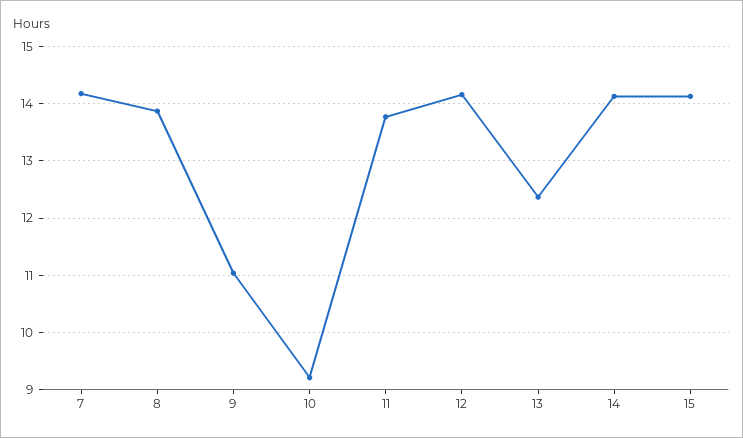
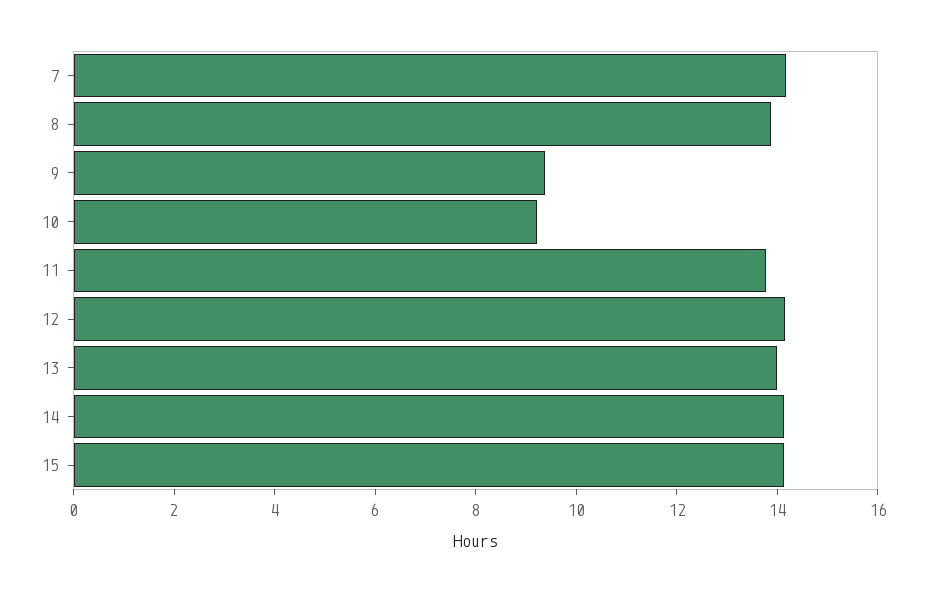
9: 11 -> 9.5
13: 12.4 -> 14

